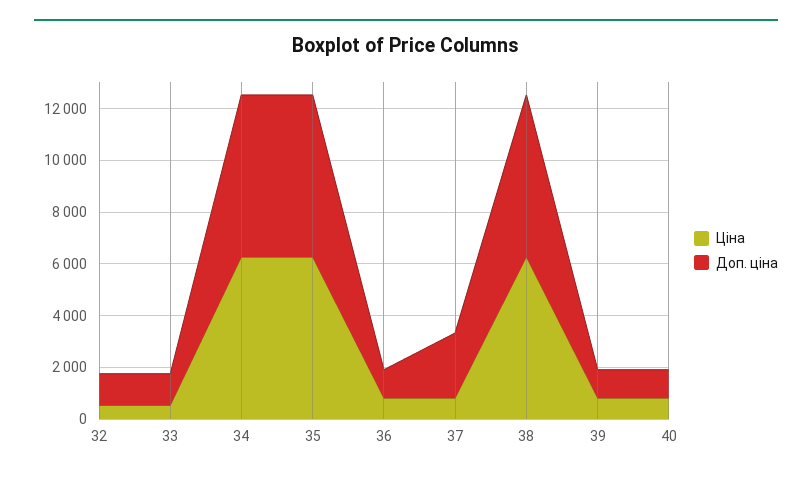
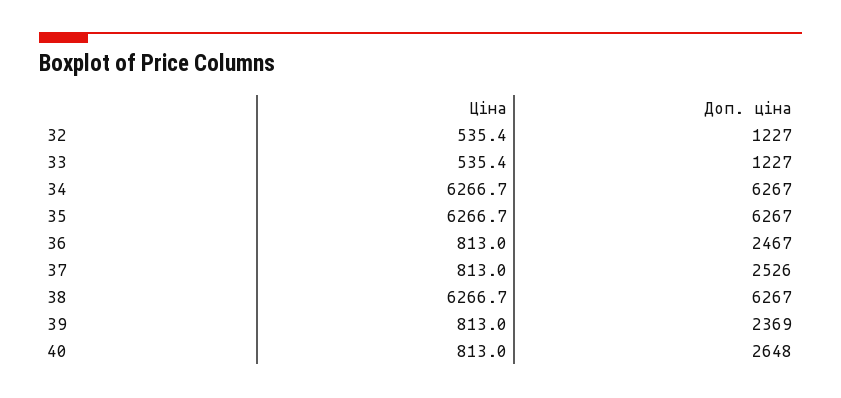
Доп. ціна, 36: 1000 -> 2467
Доп. ціна, 39: 1000 -> 2369
Доп. ціна, 40: 1000 -> 2648

